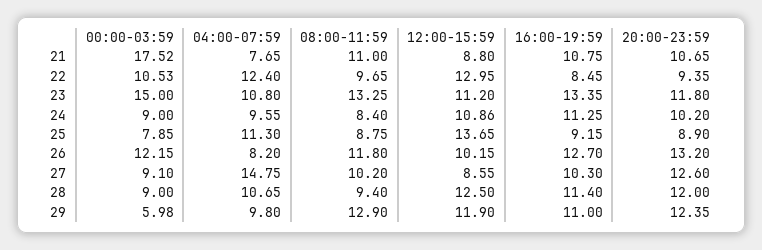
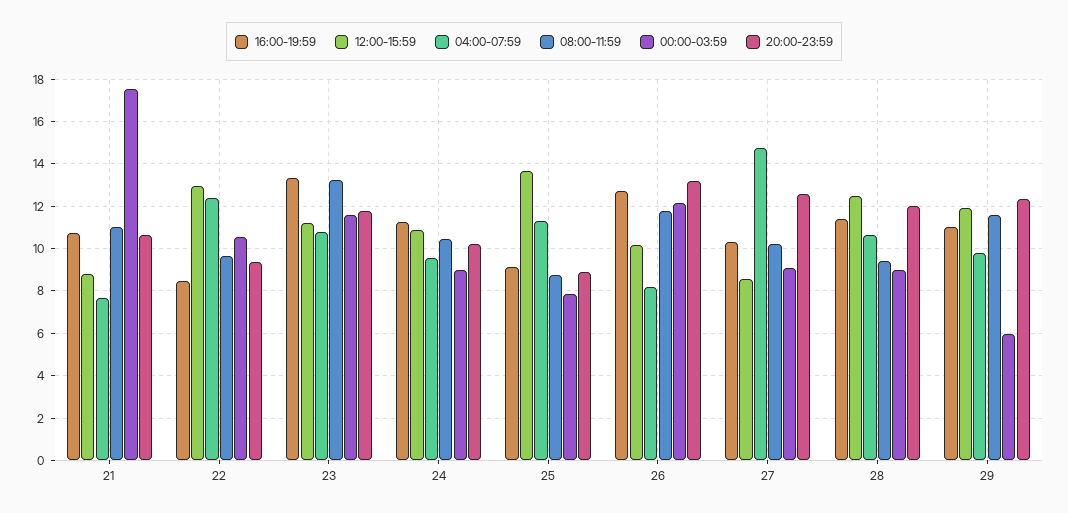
00:00-03:59, 23: 15 -> 11.5
08:00-11:59, 24: 8.4 -> 10.5
08:00-11:59, 29: 12.9 -> 11.5

